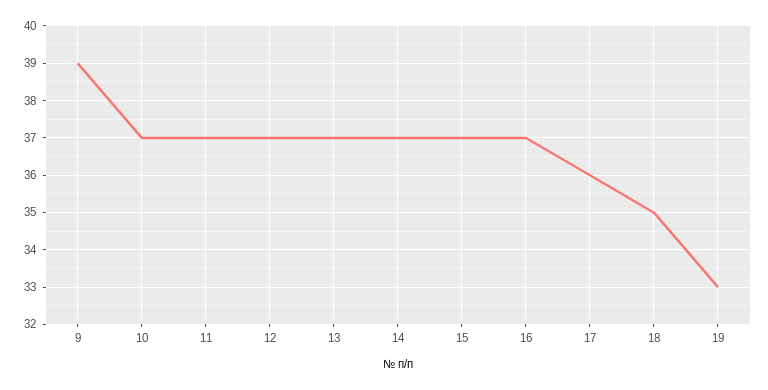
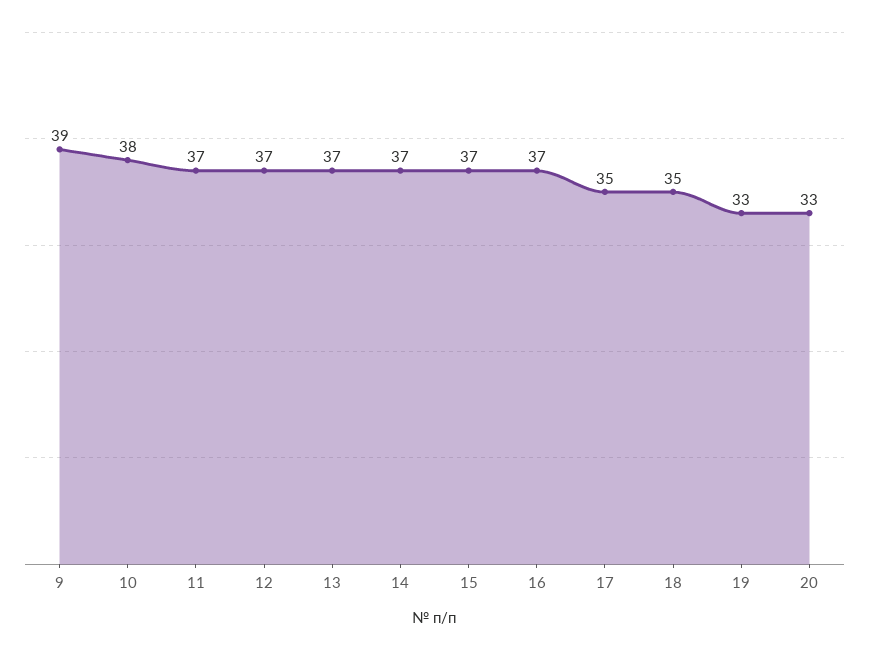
10: 37 -> 38
17: 36 -> 35
20: none -> 33

